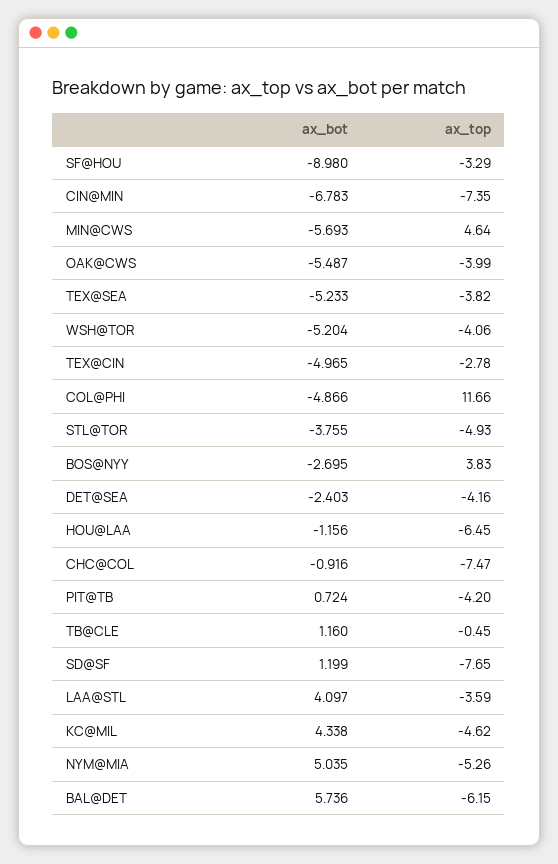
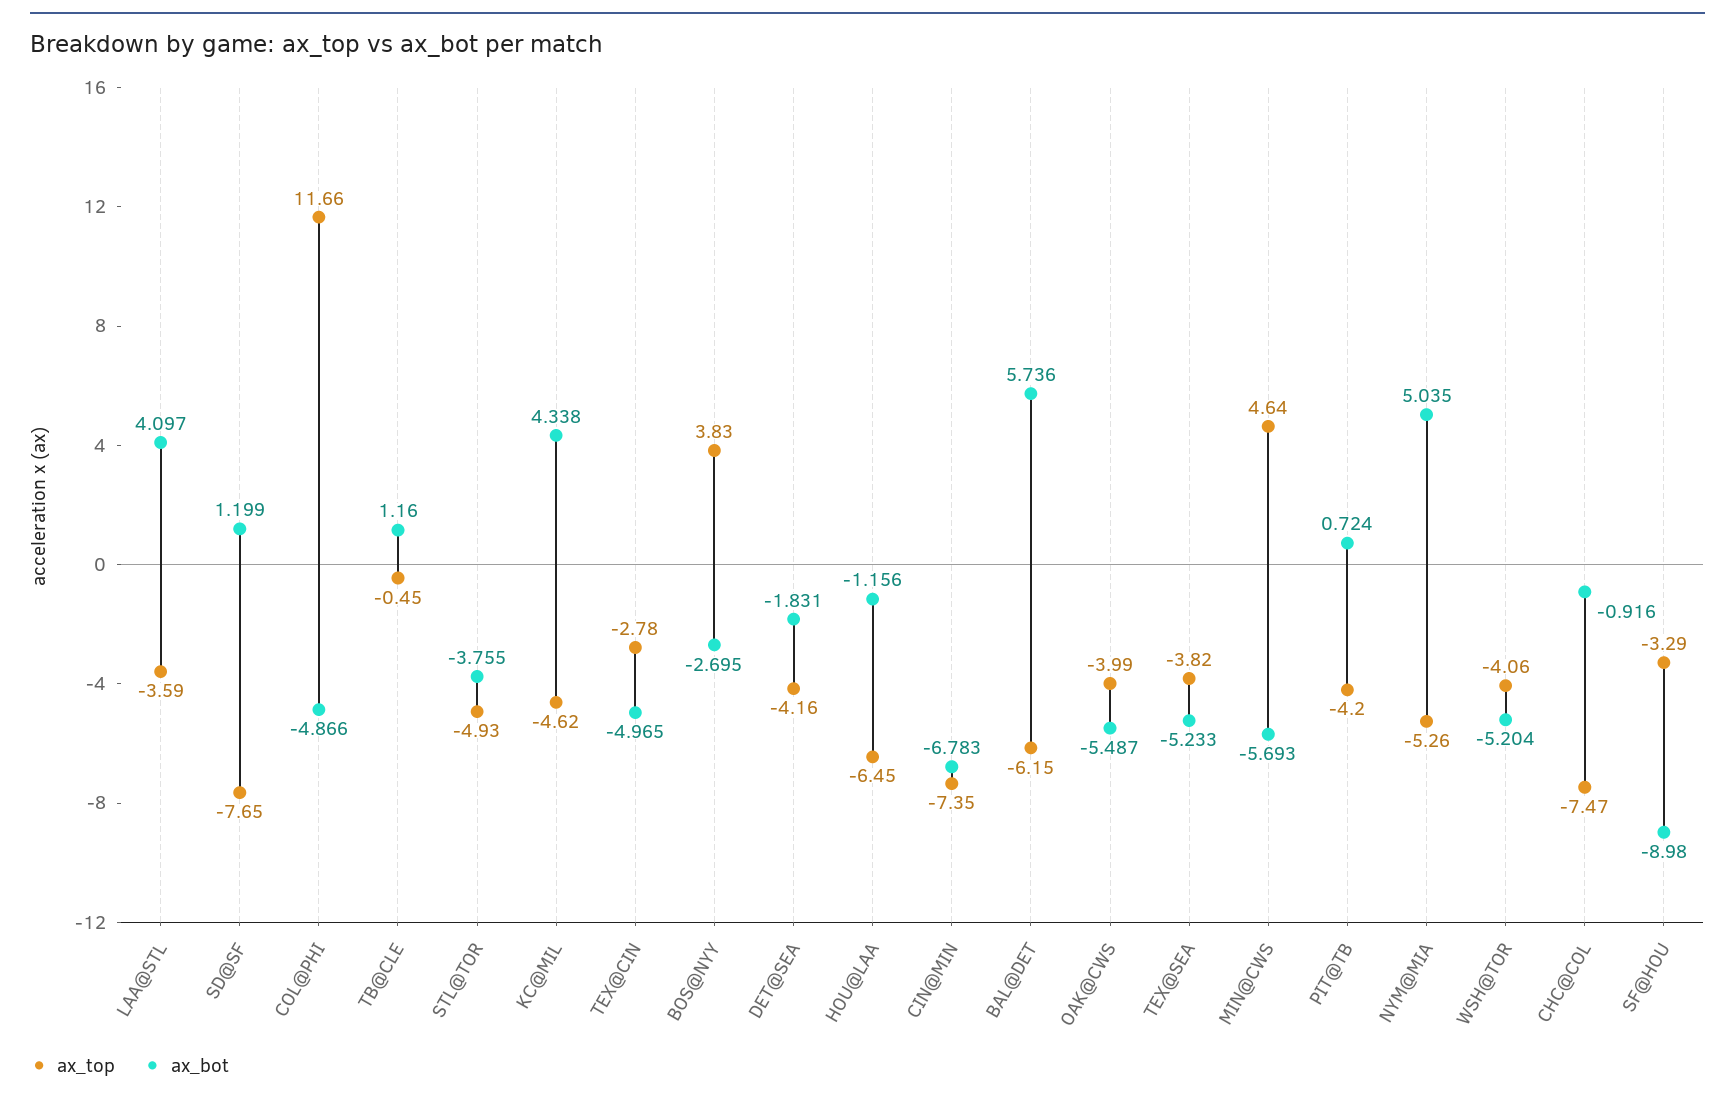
ax_bot, DET@SEA: -2.403 -> -1.831

